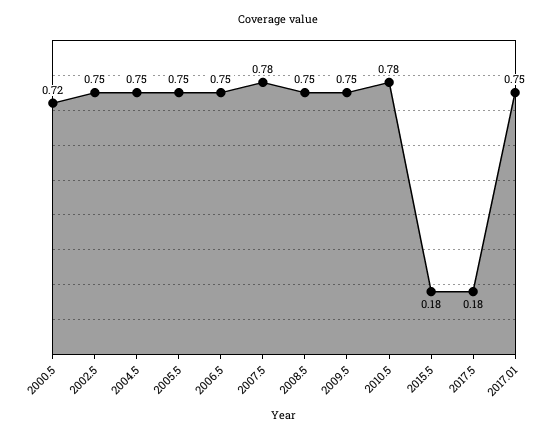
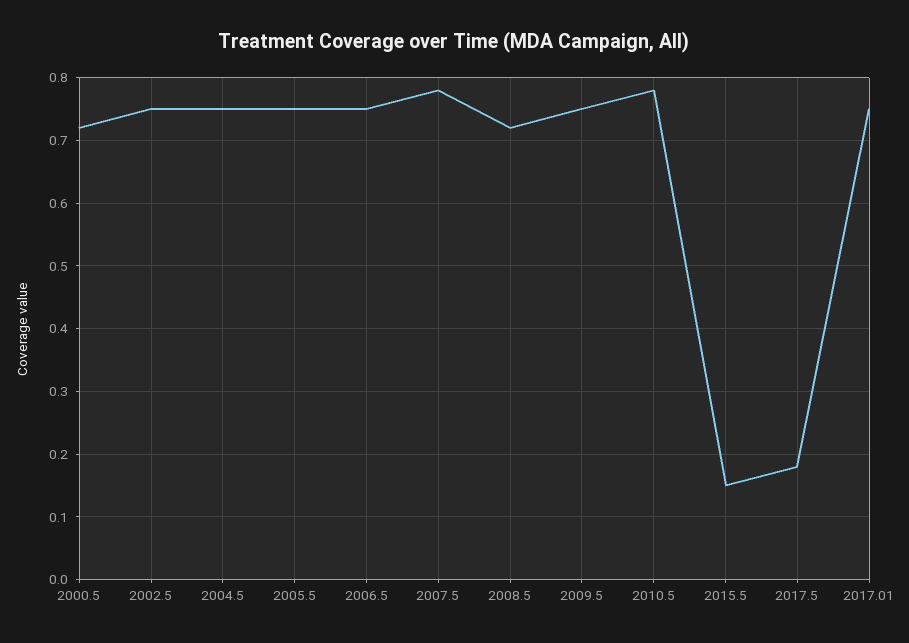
2008.5: 0.75 -> 0.72
2015.5: 0.18 -> 0.15

